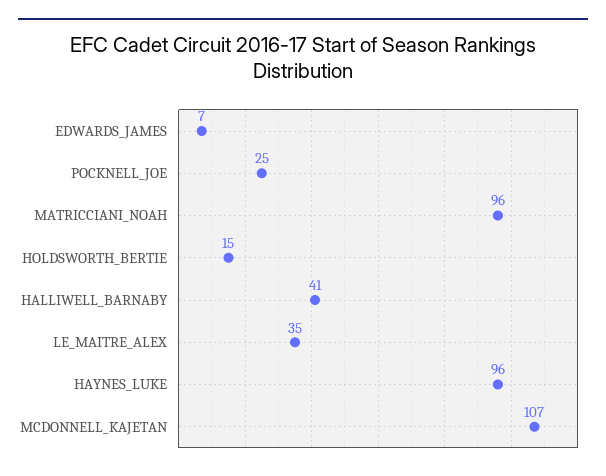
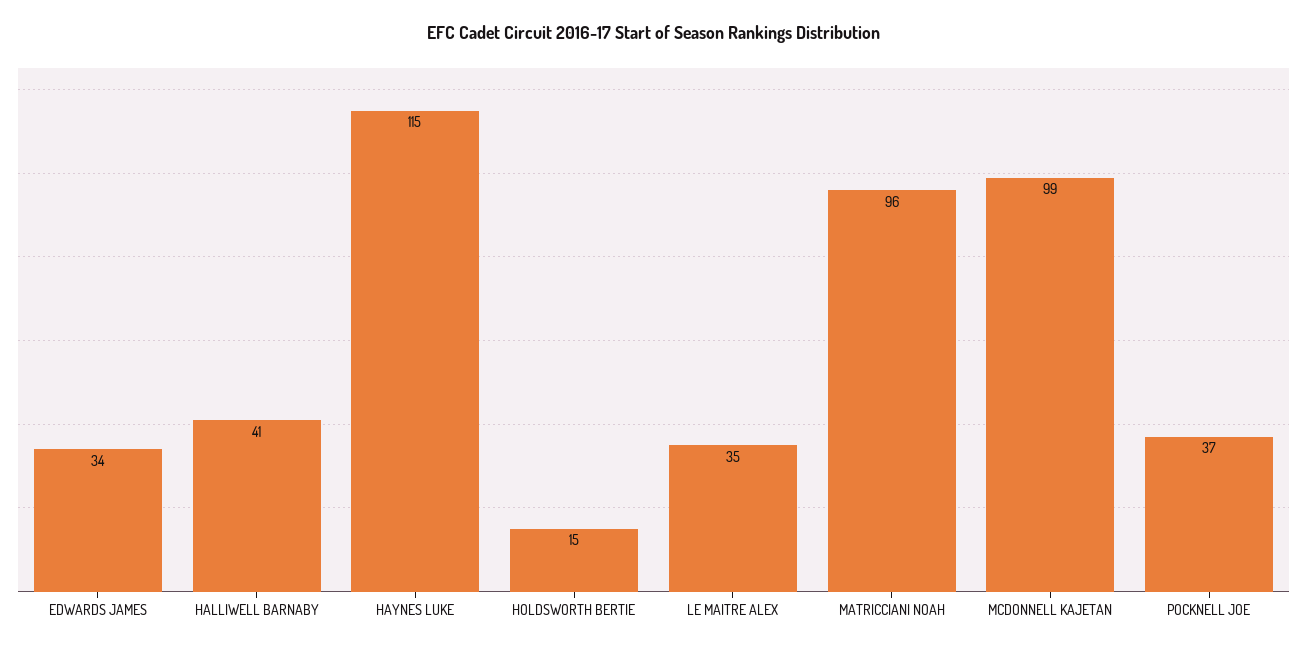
EDWARDS_JAMES: 7 -> 34
POCKNELL_JOE: 25 -> 37
HAYNES_LUKE: 96 -> 115
MCDONNELL_KAJETAN: 107 -> 99

